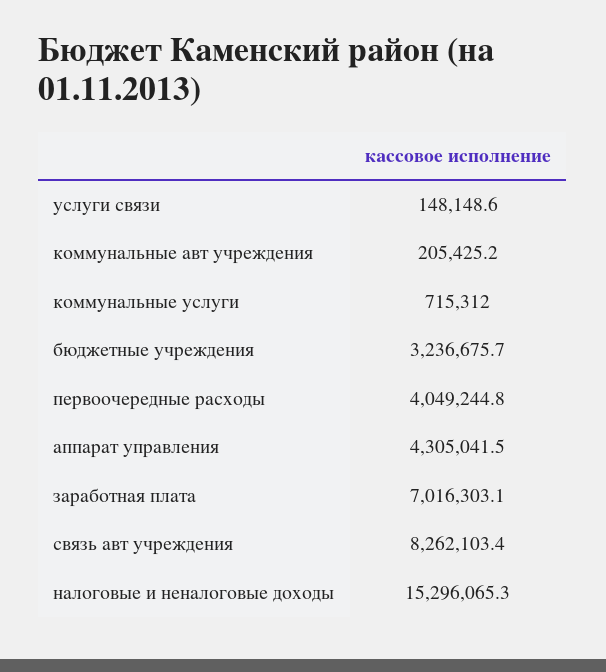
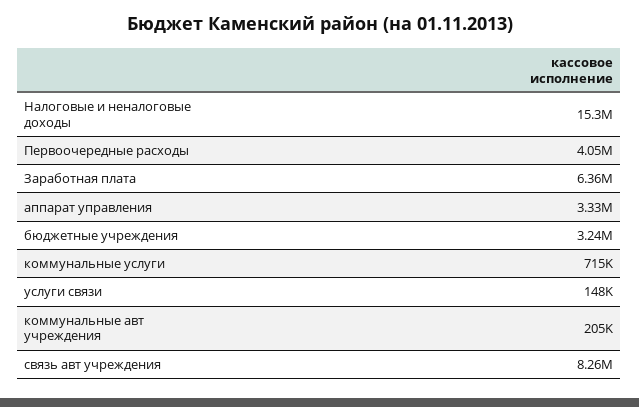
аппарат управления: 4305041.5 -> 3330000
заработная плата: 7016303.1 -> 6360000

